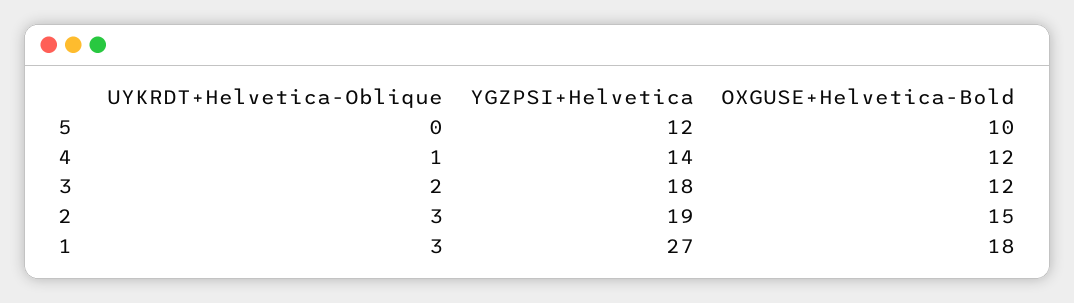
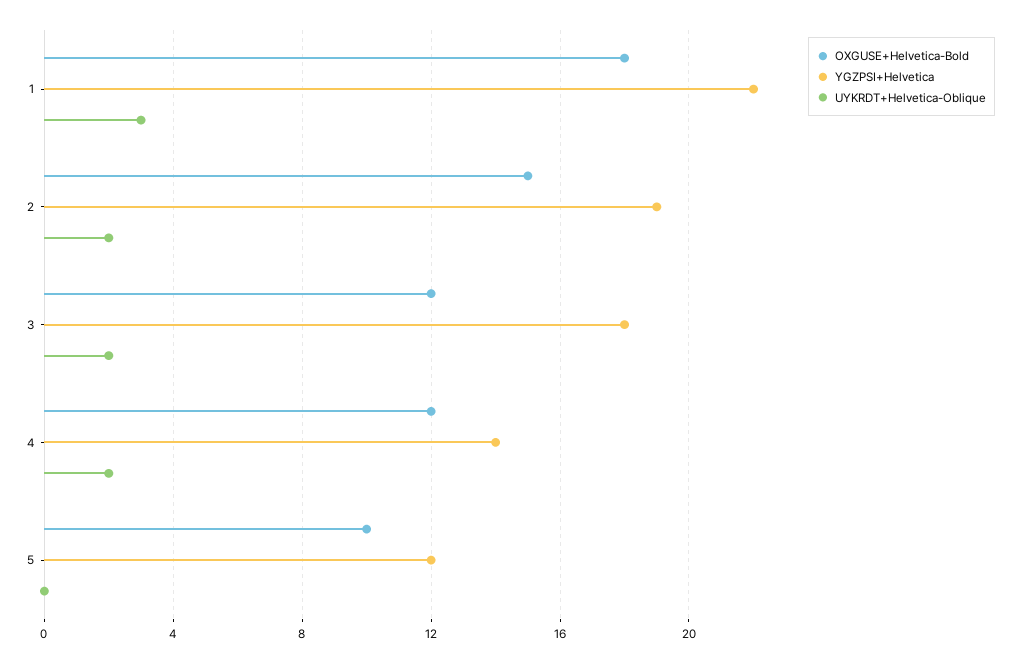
UYKRDT+Helvetica-Oblique, 4: 1 -> 2
UYKRDT+Helvetica-Oblique, 2: 3 -> 2
YGZPSI+Helvetica, 1: 27 -> 22

